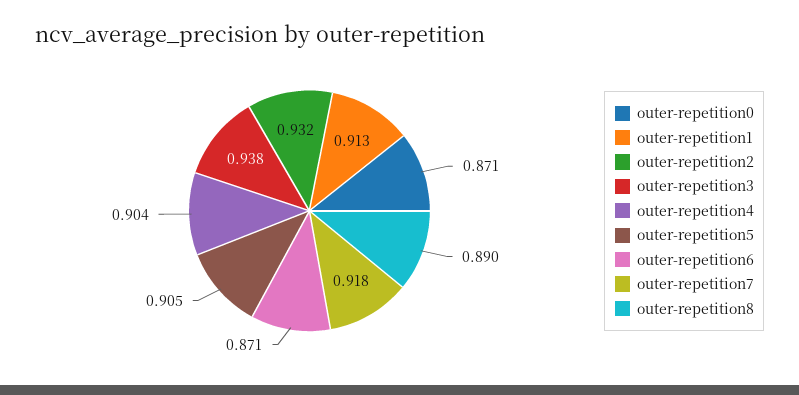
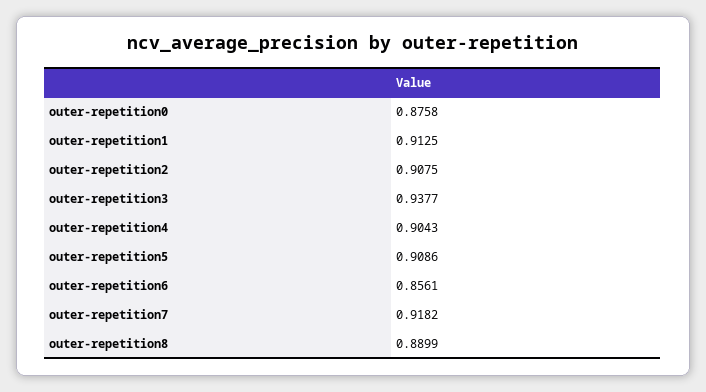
outer-repetition0: 0.871 -> 0.8758
outer-repetition2: 0.932 -> 0.9075
outer-repetition5: 0.905 -> 0.9086
outer-repetition6: 0.871 -> 0.8561

